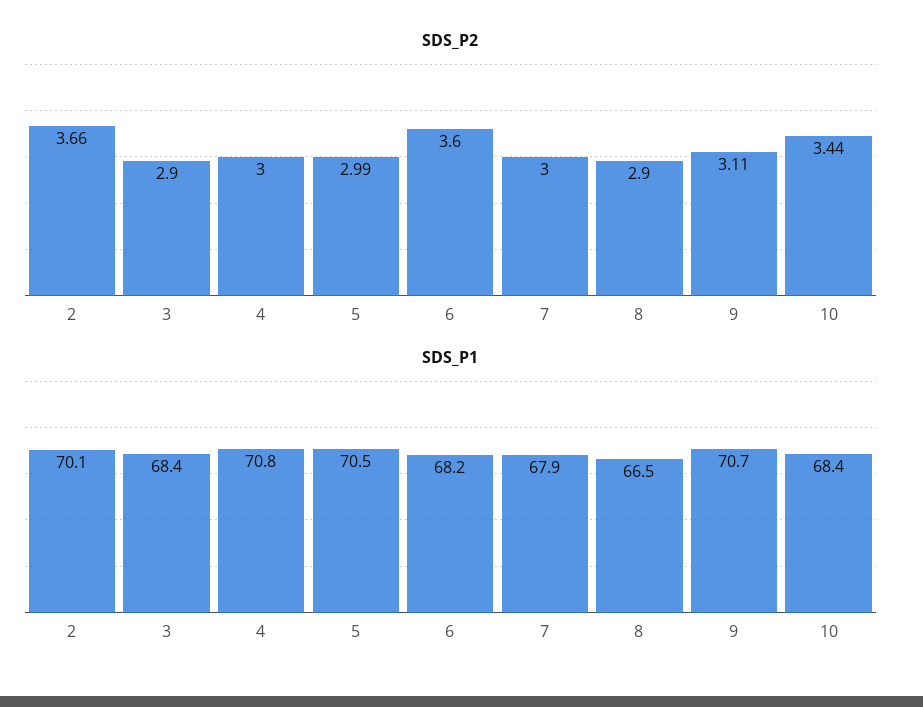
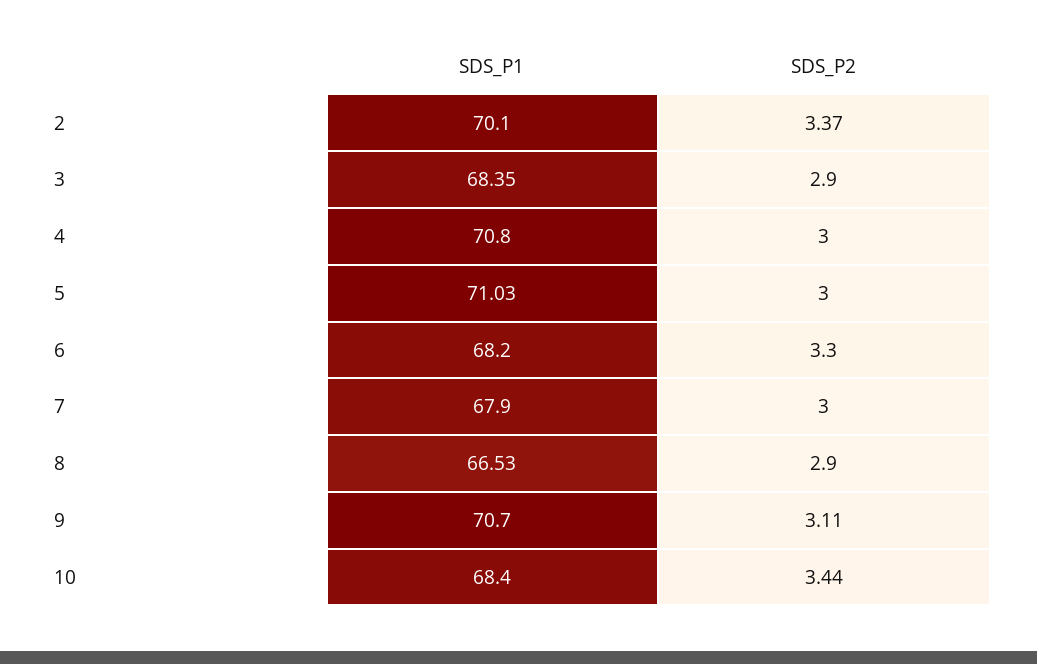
SDS_P2, 2: 3.66 -> 3.37
SDS_P2, 5: 2.99 -> 3
SDS_P2, 6: 3.6 -> 3.3
SDS_P1, 5: 70.5 -> 71.03

